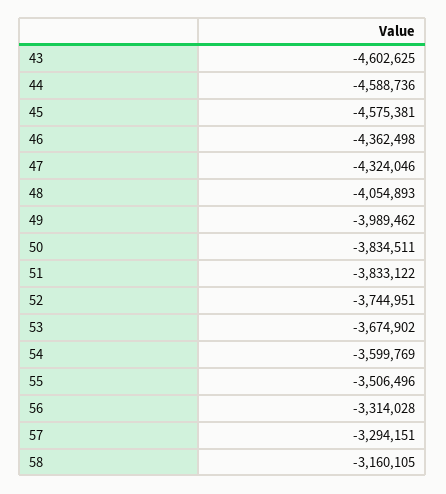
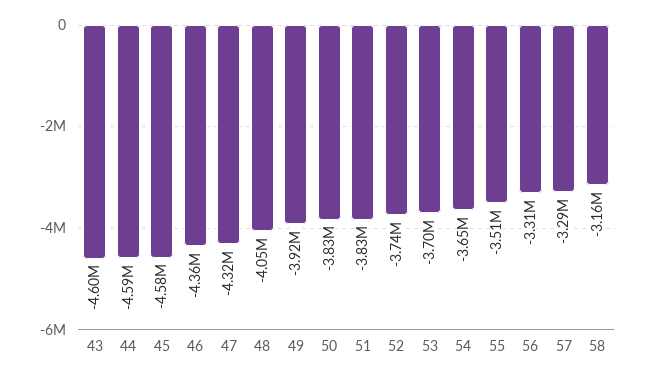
49: -3989462 -> -3920000
53: -3674902 -> -3700000
54: -3599769 -> -3650000

